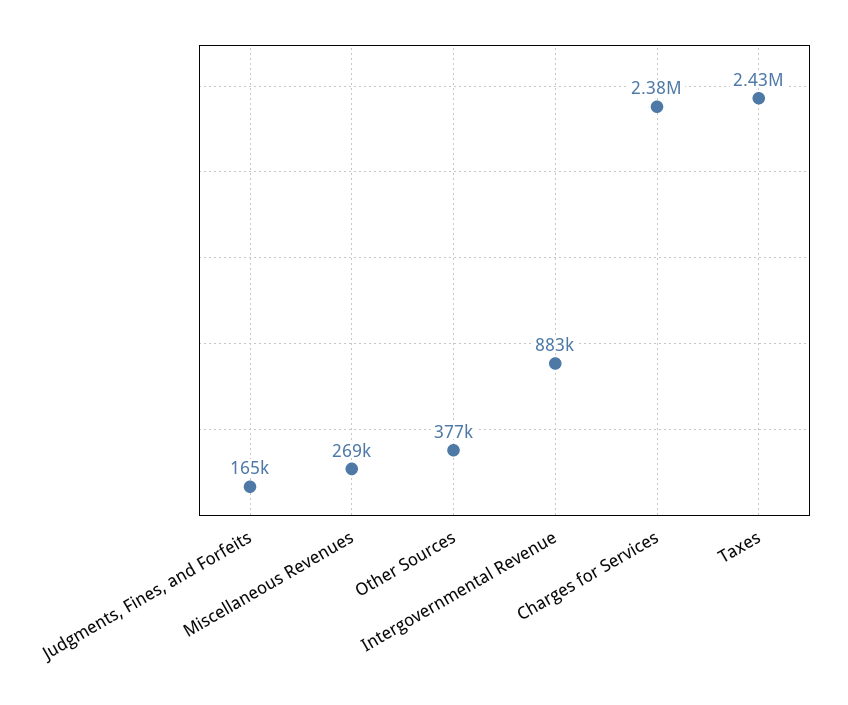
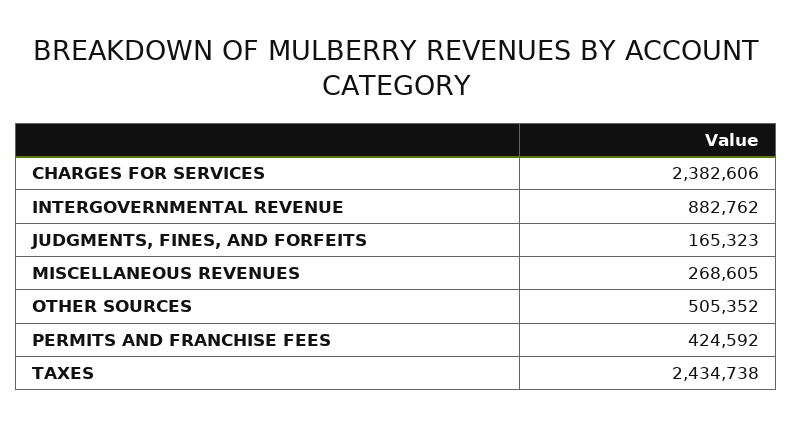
Other Sources: 377000 -> 505352
PERMITS AND FRANCHISE FEES: none -> 424592

